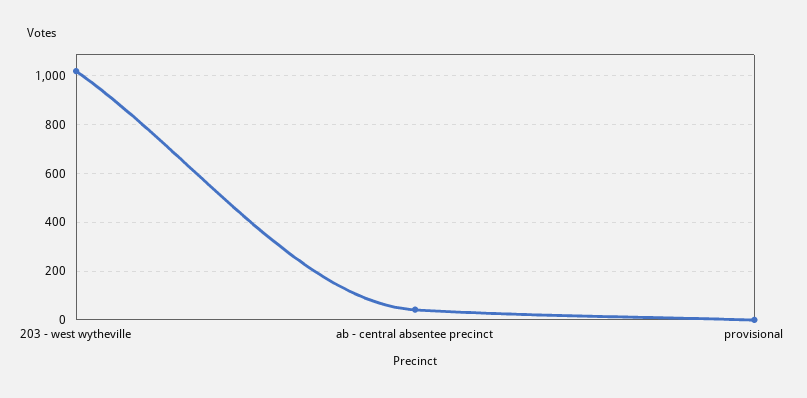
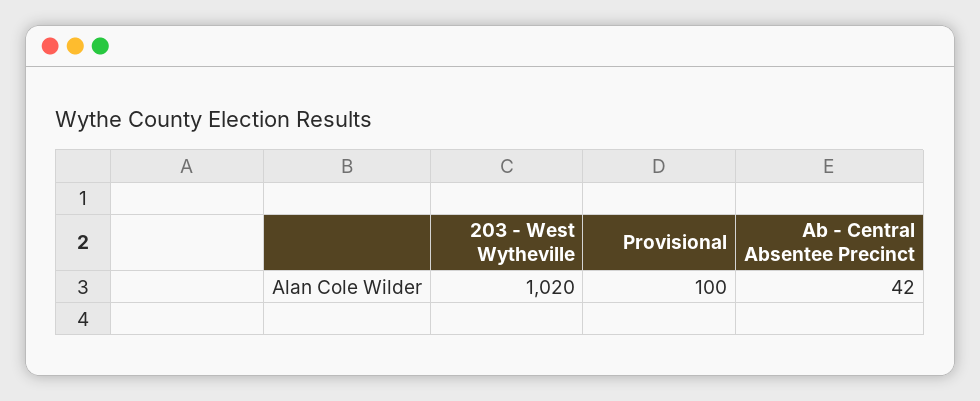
provisional: 0 -> 100

